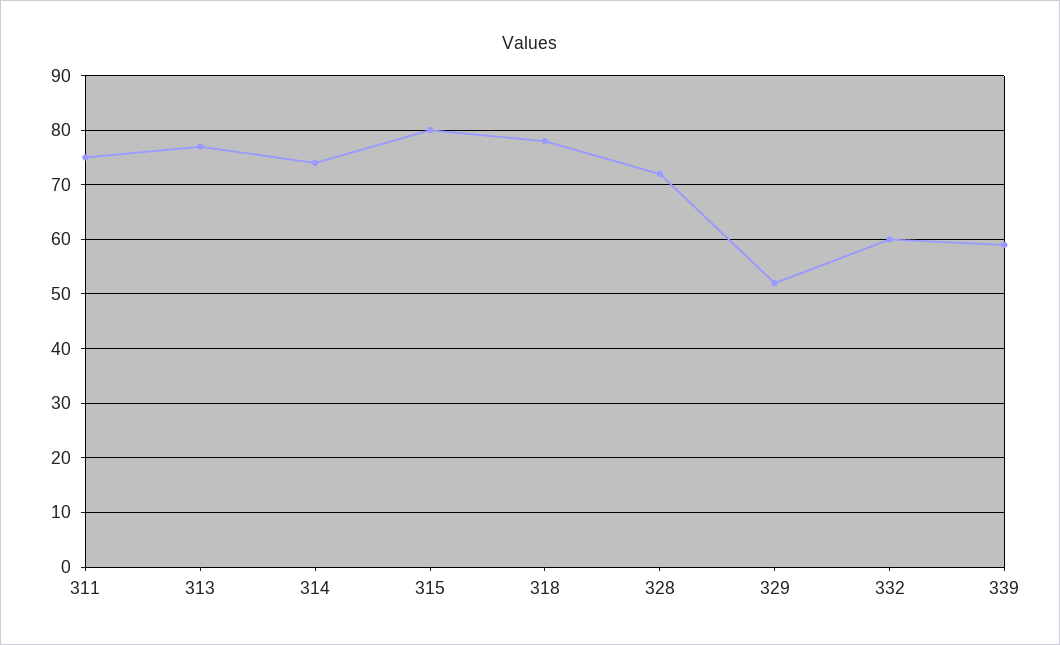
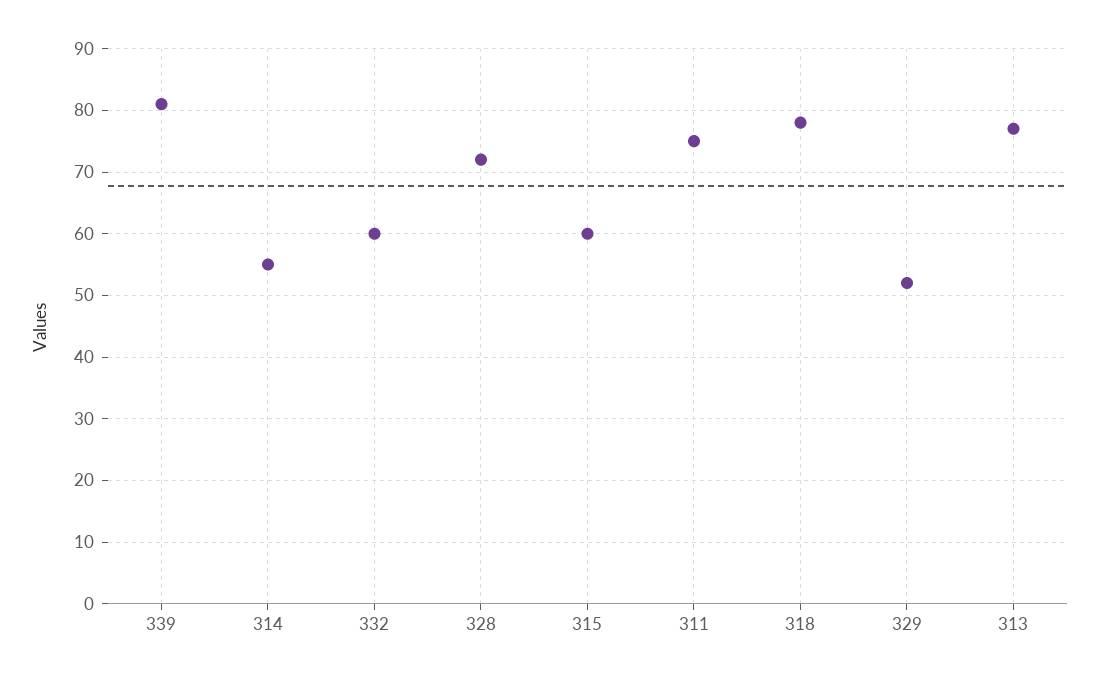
314: 75 -> 55
315: 80 -> 60
339: 60 -> 81

